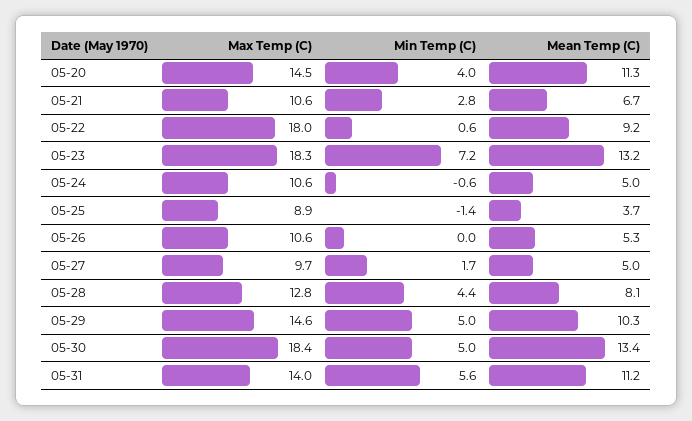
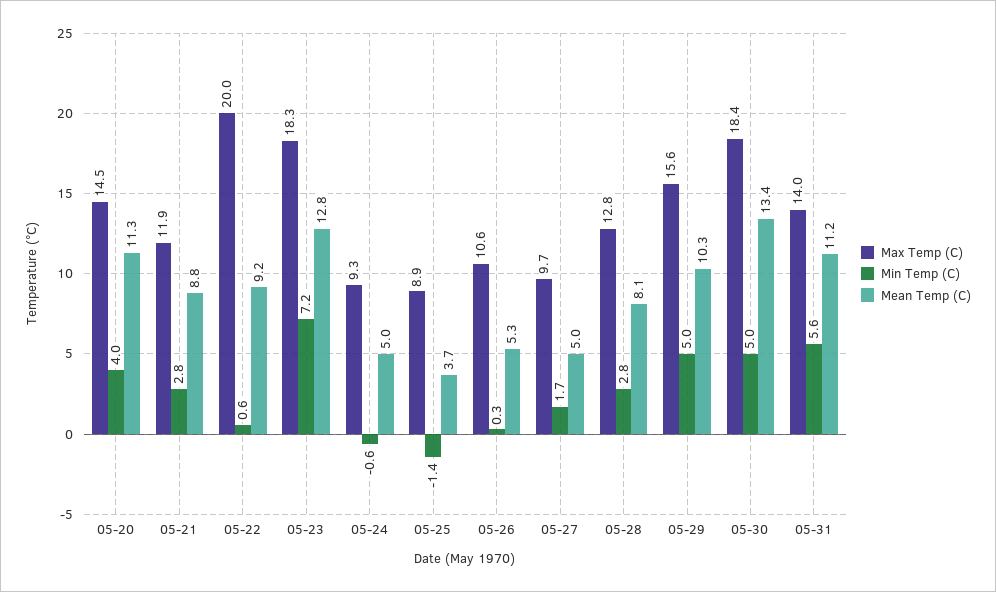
Max Temp (C), 05-21: 10.6 -> 11.9
Mean Temp (C), 05-21: 6.7 -> 8.8
Max Temp (C), 05-22: 18 -> 20
Mean Temp (C), 05-23: 13.2 -> 12.8
Max Temp (C), 05-24: 10.6 -> 9.3
Min Temp (C), 05-26: 0 -> 0.3
Min Temp (C), 05-28: 4.4 -> 2.8
Max Temp (C), 05-29: 14.6 -> 15.6

